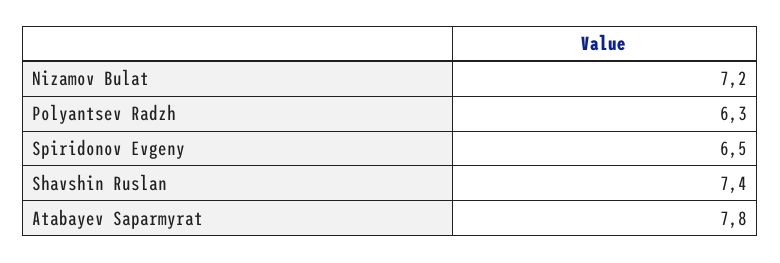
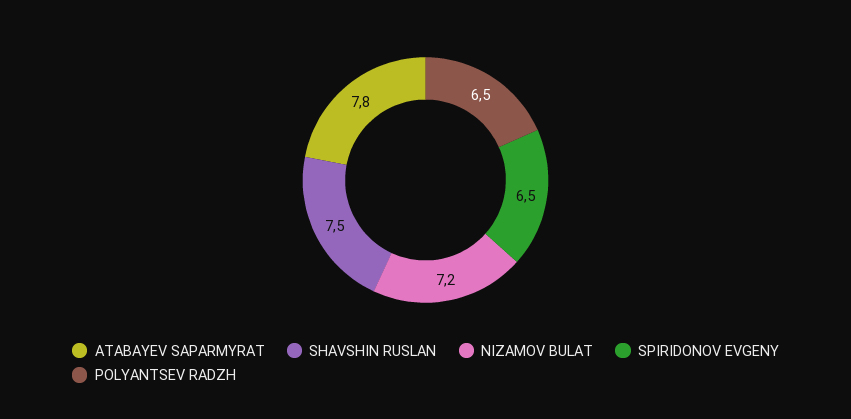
Polyantsev Radzh: 6.3 -> 6.5
Shavshin Ruslan: 7.4 -> 7.5

